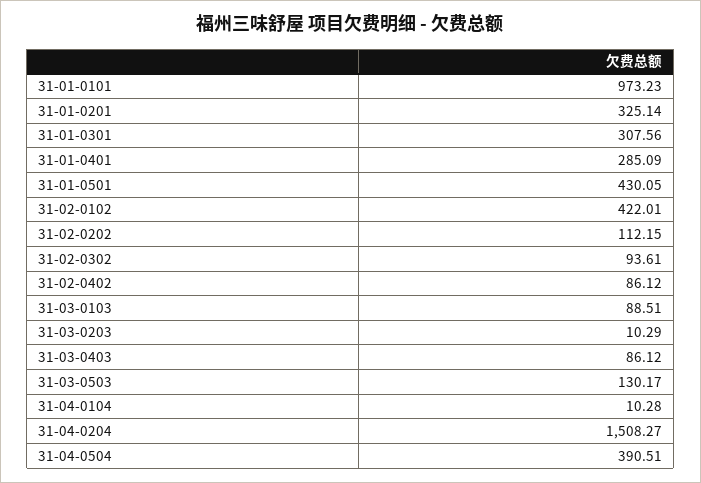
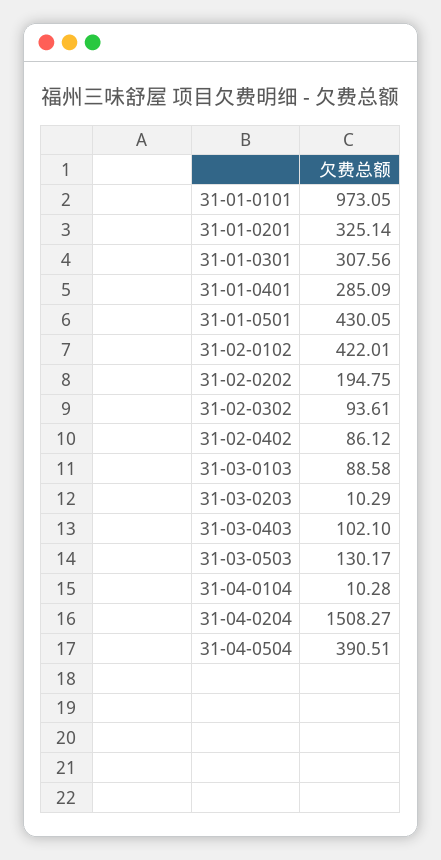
31-01-0101: 973.23 -> 973.05
31-02-0202: 112.15 -> 194.75
31-03-0103: 88.51 -> 88.58
31-03-0403: 86.12 -> 102.1

